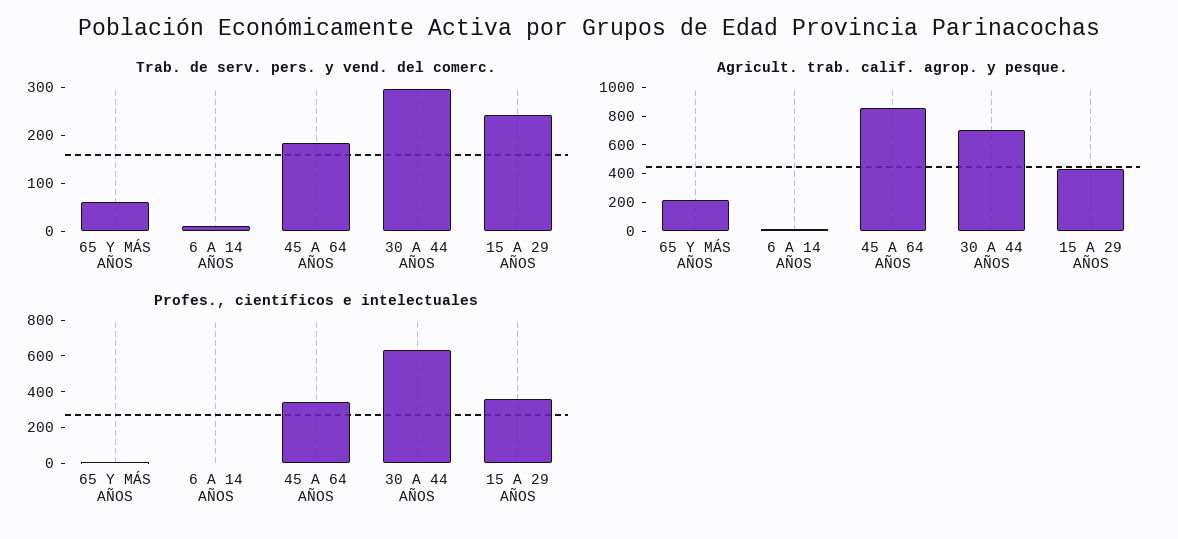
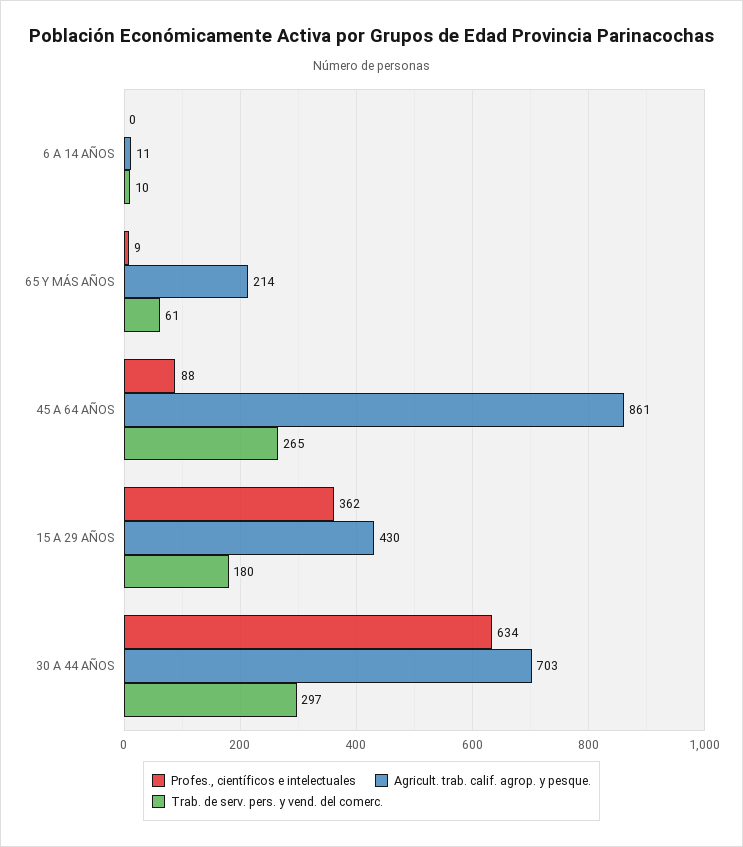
Trab. de serv. pers. y vend. del comerc., 45 A 64 AÑOS: 180 -> 265
Trab. de serv. pers. y vend. del comerc., 15 A 29 AÑOS: 240 -> 180
Profes., científicos e intelectuales, 45 A 64 AÑOS: 350 -> 88

